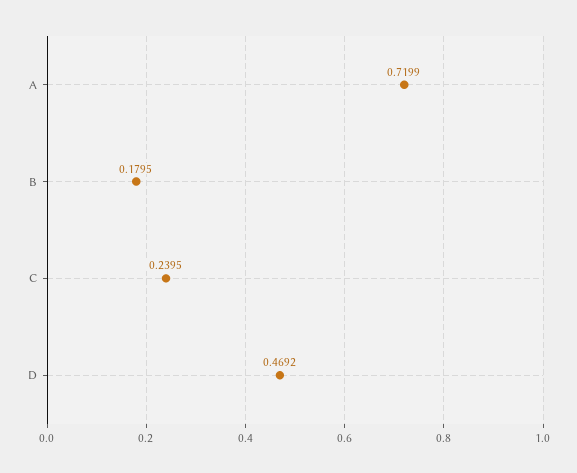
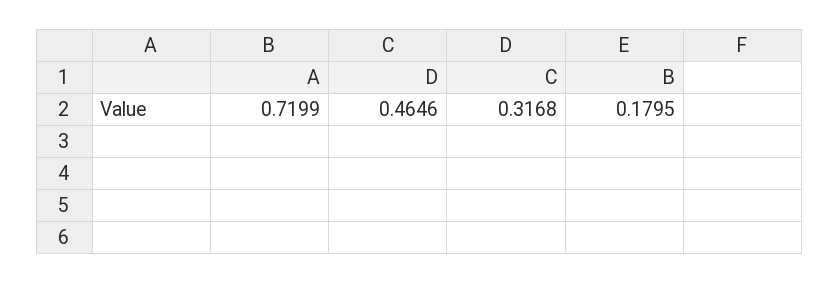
C: 0.2395 -> 0.3168
D: 0.4692 -> 0.4646

